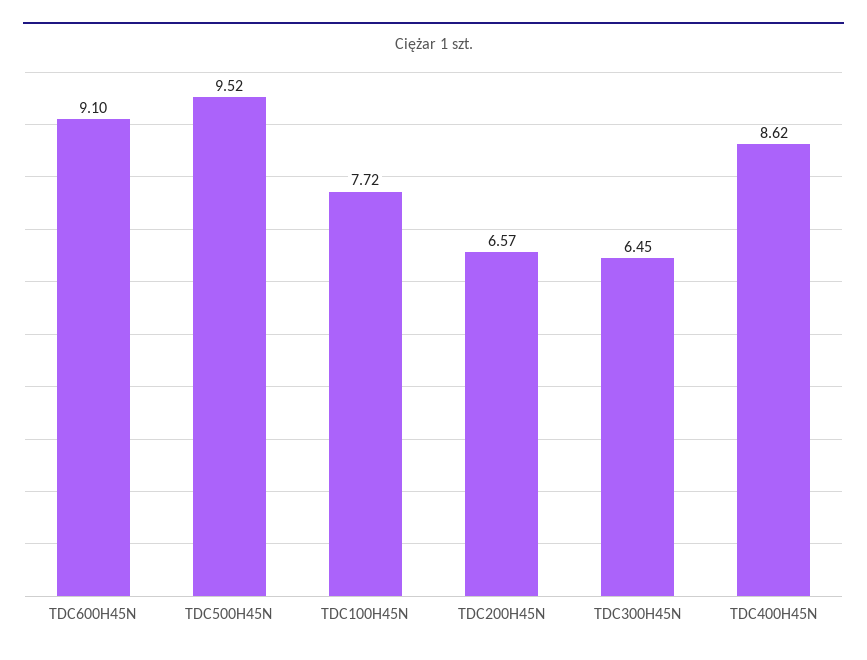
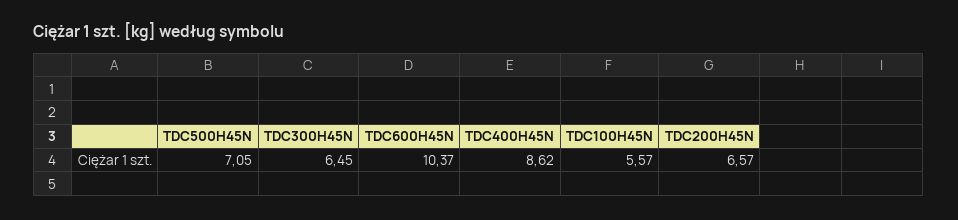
TDC600H45N: 9.1 -> 10.37
TDC500H45N: 9.52 -> 7.05
TDC100H45N: 7.72 -> 5.57

